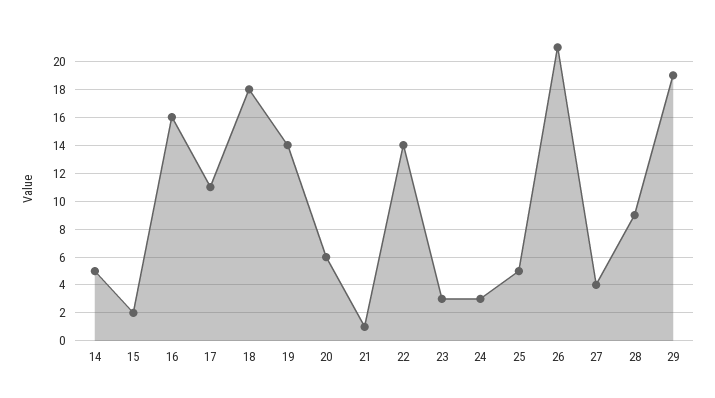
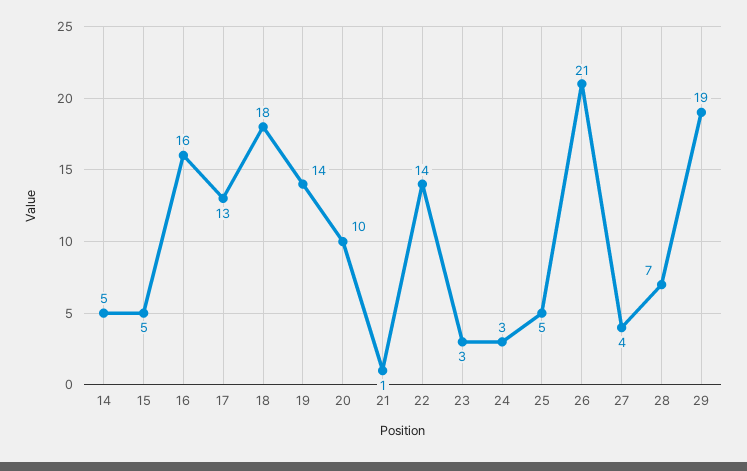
15: 2 -> 5
17: 11 -> 13
20: 6 -> 10
28: 9 -> 7

